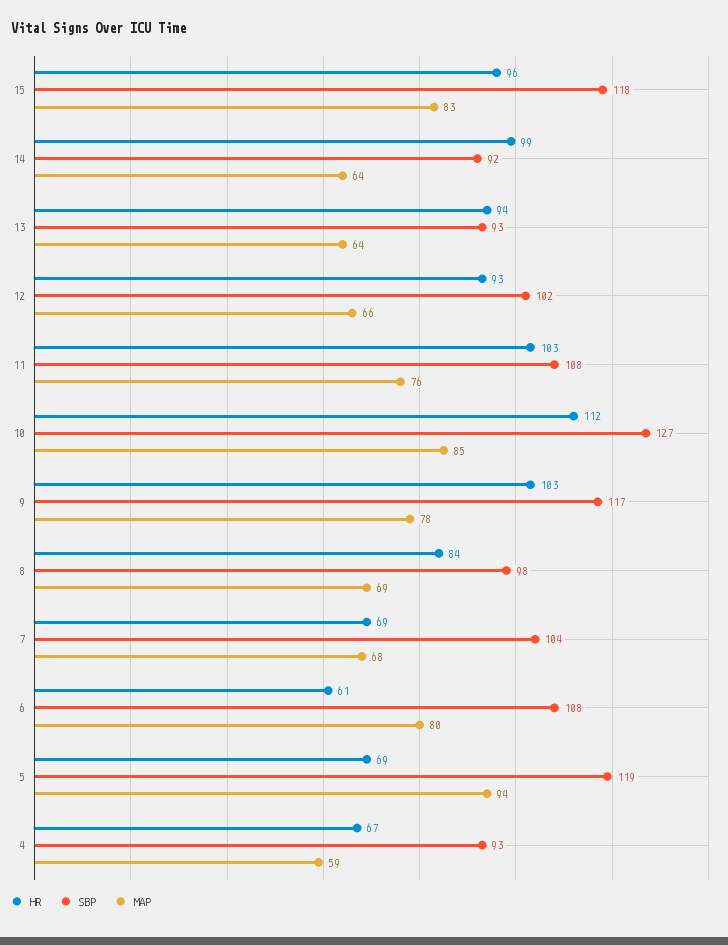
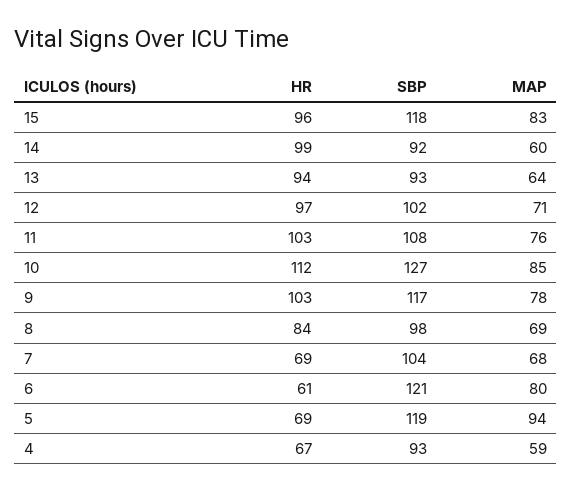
MAP, 14: 64 -> 60
HR, 12: 93 -> 97
MAP, 12: 66 -> 71
SBP, 6: 108 -> 121

